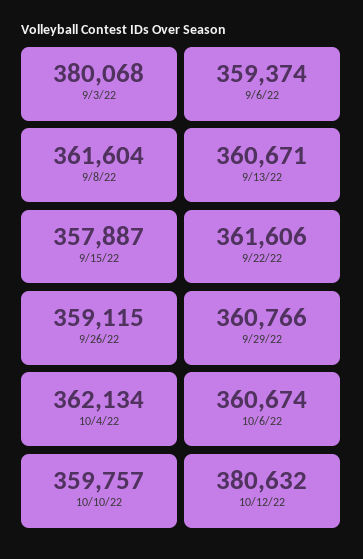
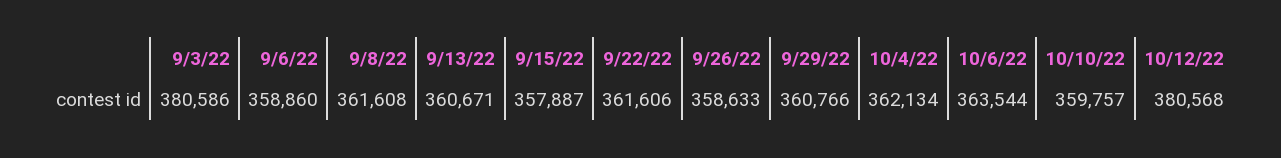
9/3/22: 380068 -> 380586
9/6/22: 359374 -> 358860
9/8/22: 361604 -> 361608
9/26/22: 359115 -> 358633
10/6/22: 360674 -> 363544
10/12/22: 380632 -> 380568

